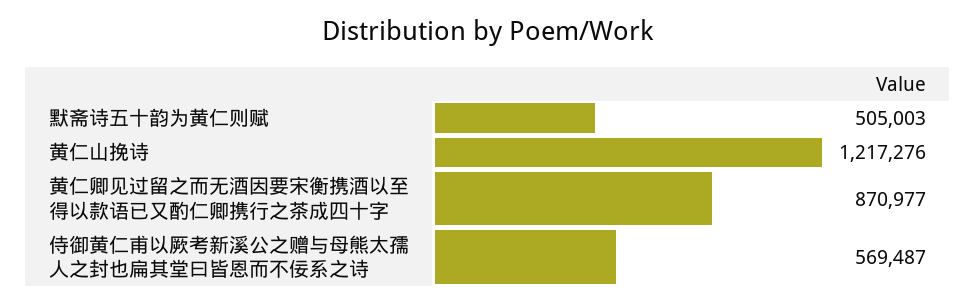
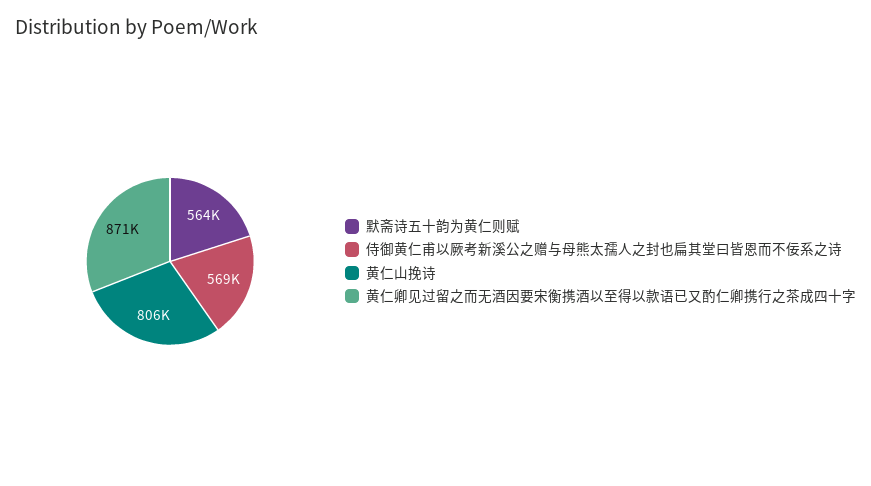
默斋诗五十韵为黄仁则赋: 505003 -> 564000
黄仁山挽诗: 1217276 -> 806000

